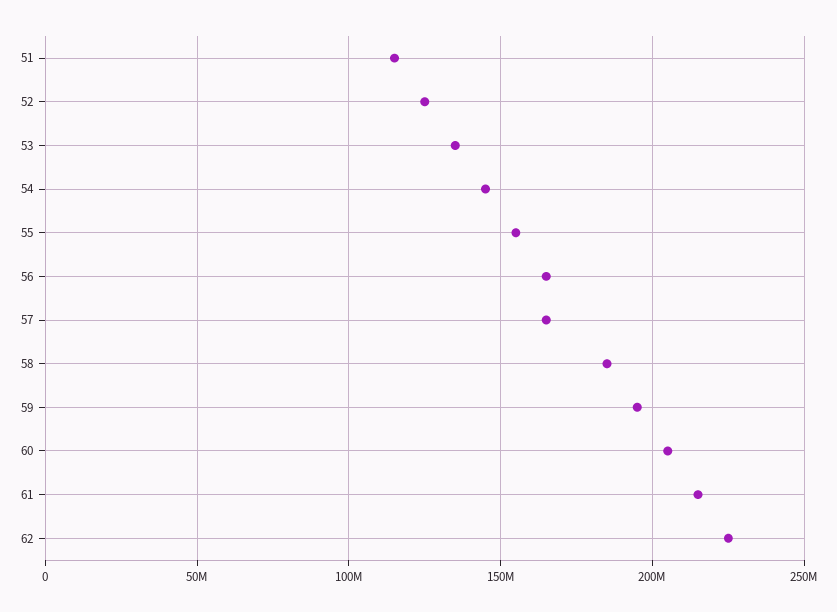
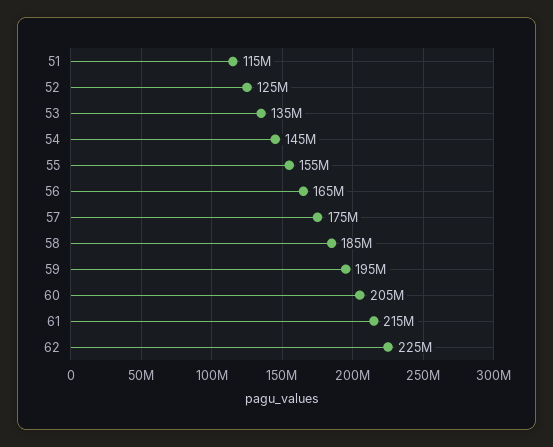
57: 165000000 -> 175000000

